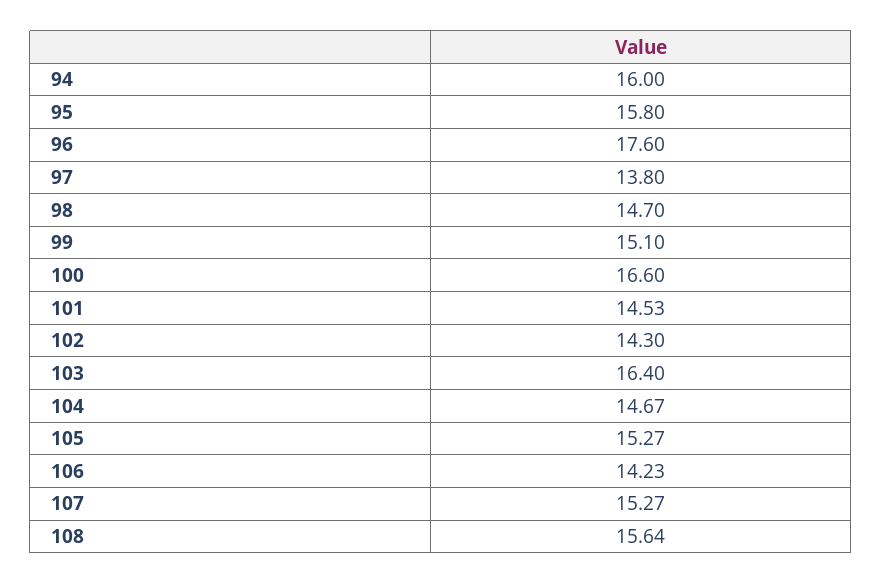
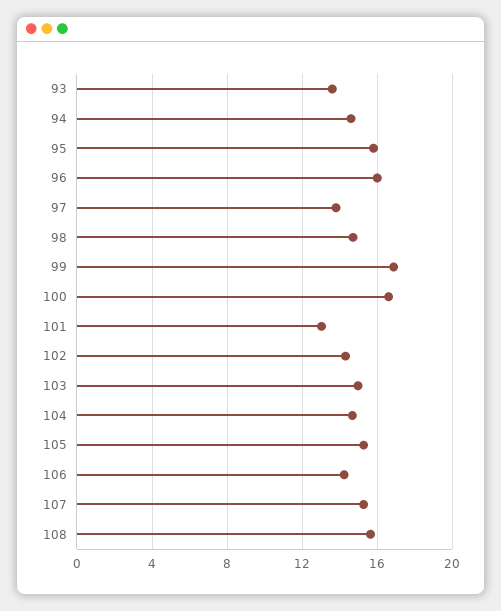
94: 16 -> 14.5
96: 17.6 -> 16
99: 15.1 -> 17
101: 14.53 -> 13
103: 16.4 -> 15
93: none -> 13.5

